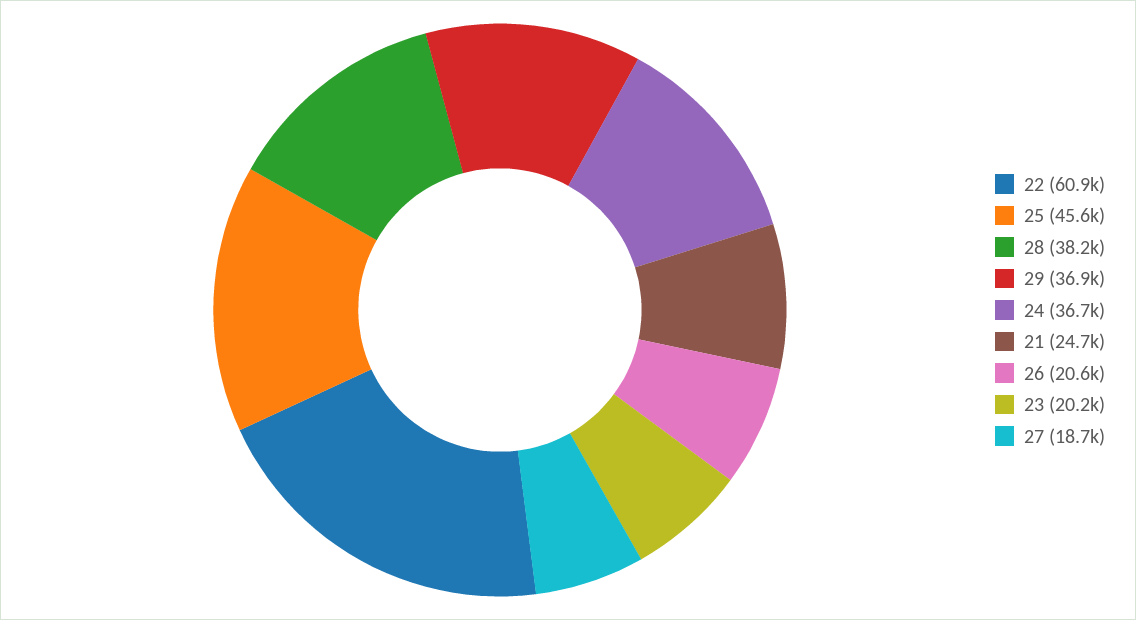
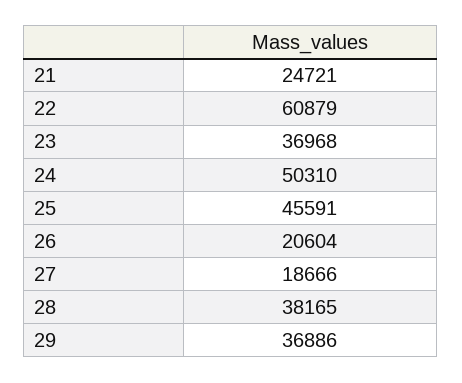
24: 36700 -> 50310
23: 20200 -> 36968

